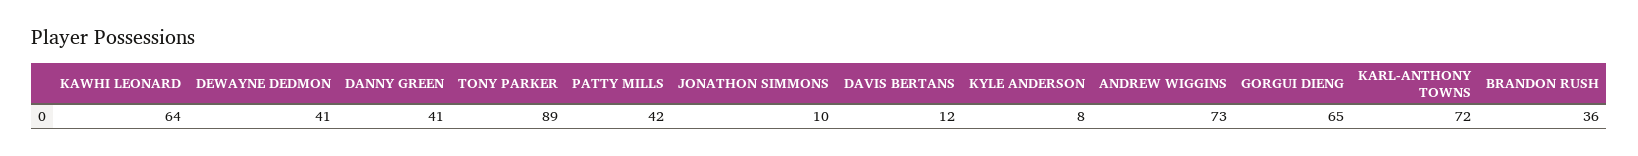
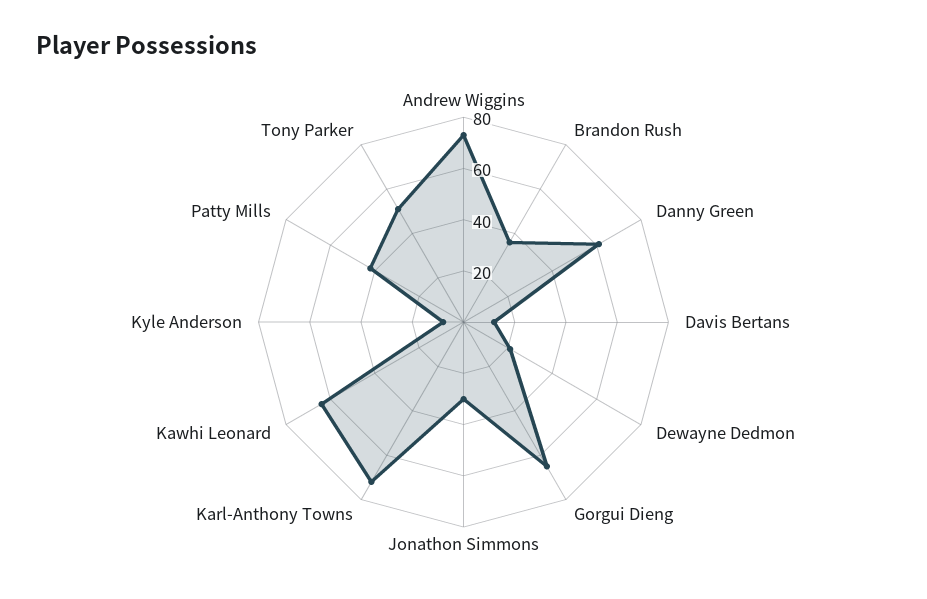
DEWAYNE DEDMON: 41 -> 20
DANNY GREEN: 41 -> 60
TONY PARKER: 89 -> 50
JONATHON SIMMONS: 10 -> 30

